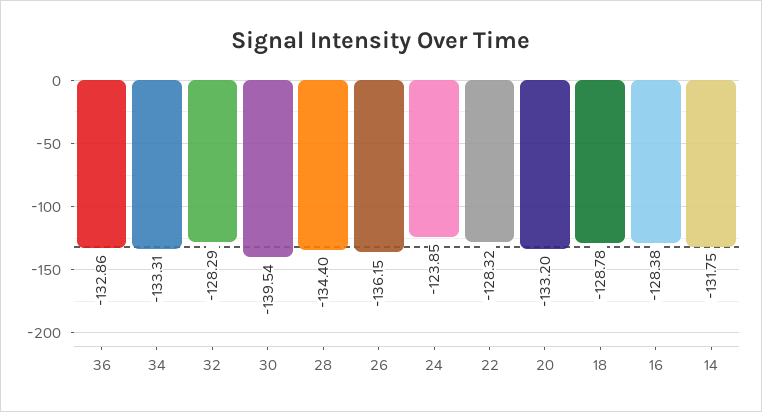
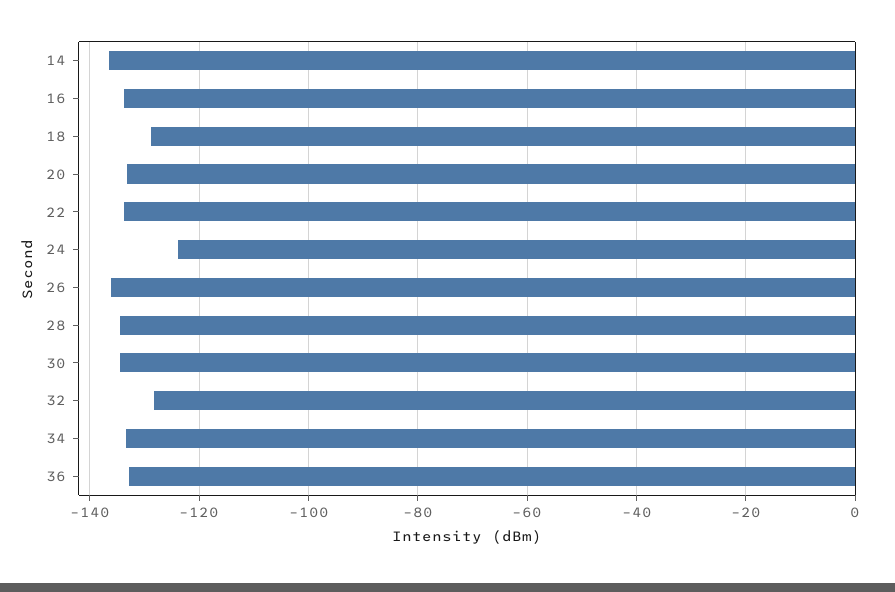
30: -139.54 -> -134
22: -128.32 -> -134
16: -128.38 -> -134
14: -131.75 -> -136

